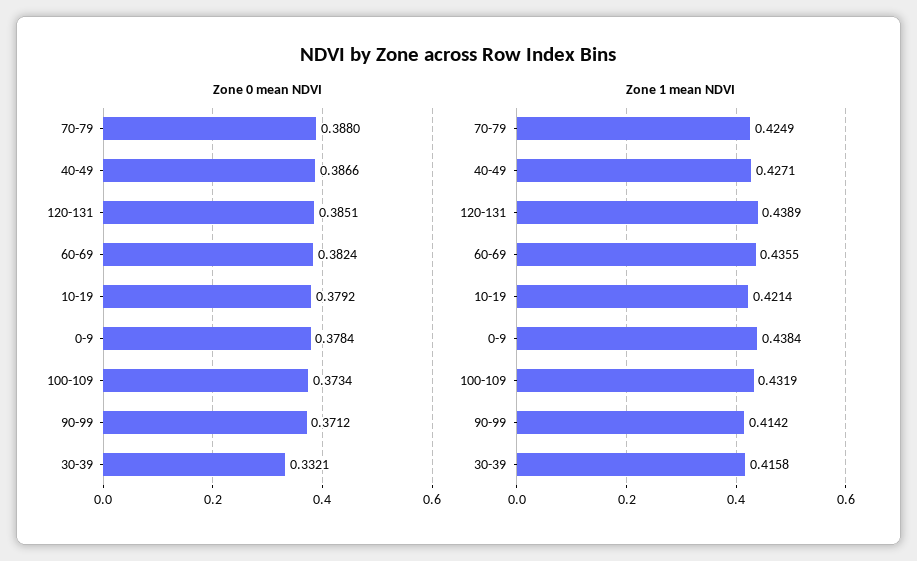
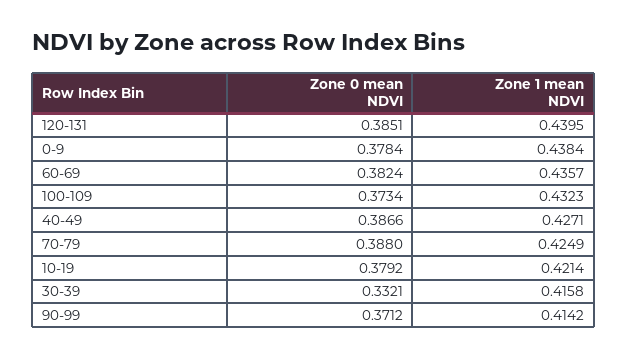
Zone 1 mean NDVI, 120-131: 0.4389 -> 0.4395
Zone 1 mean NDVI, 60-69: 0.4355 -> 0.4357
Zone 1 mean NDVI, 100-109: 0.4319 -> 0.4323

